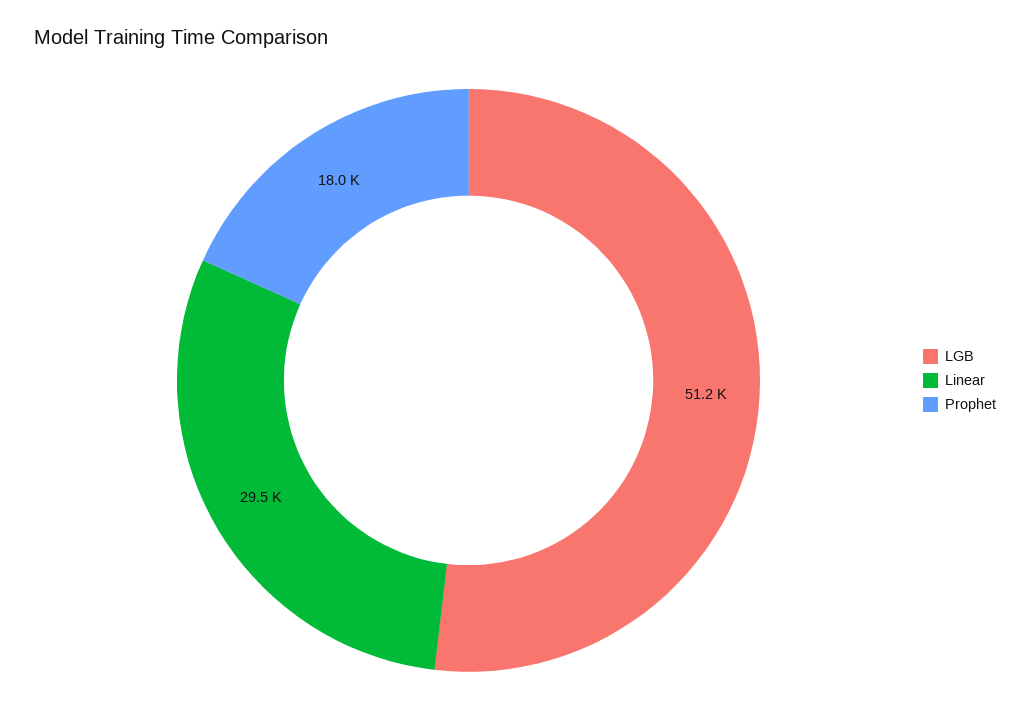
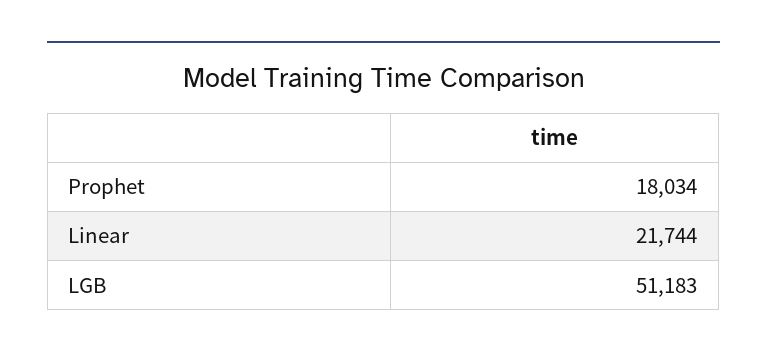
Linear: 29500 -> 21744

